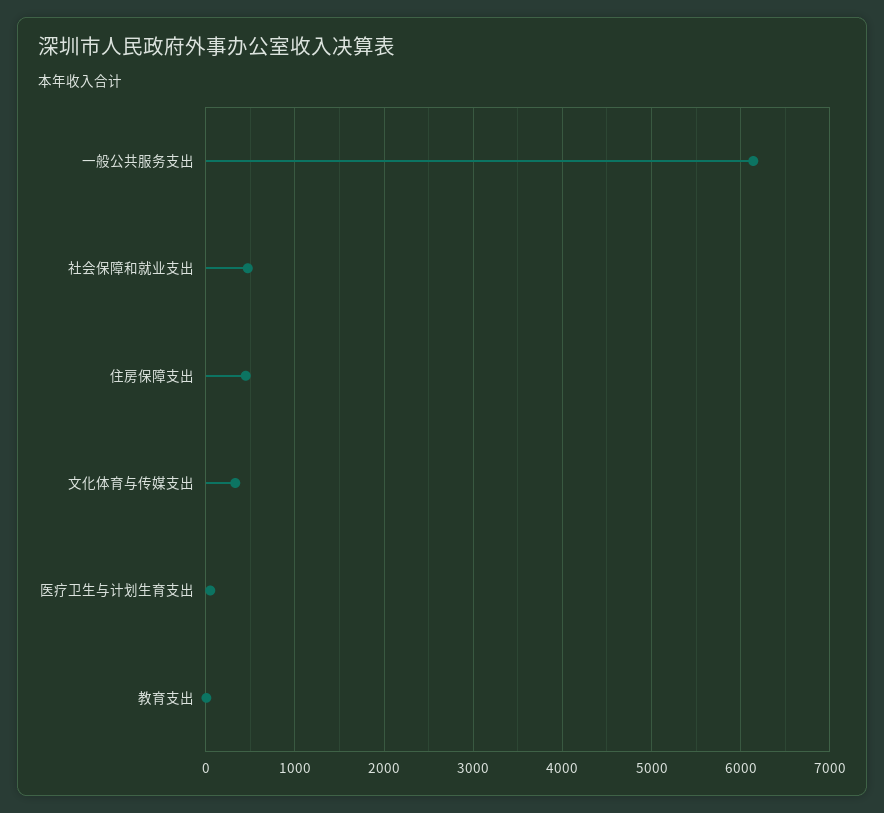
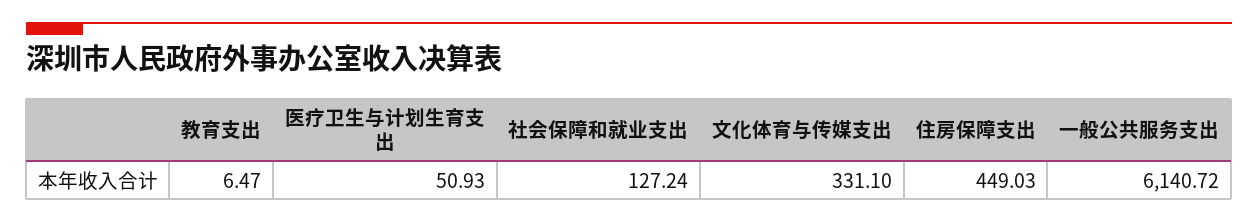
社会保障和就业支出: 500 -> 127.24

